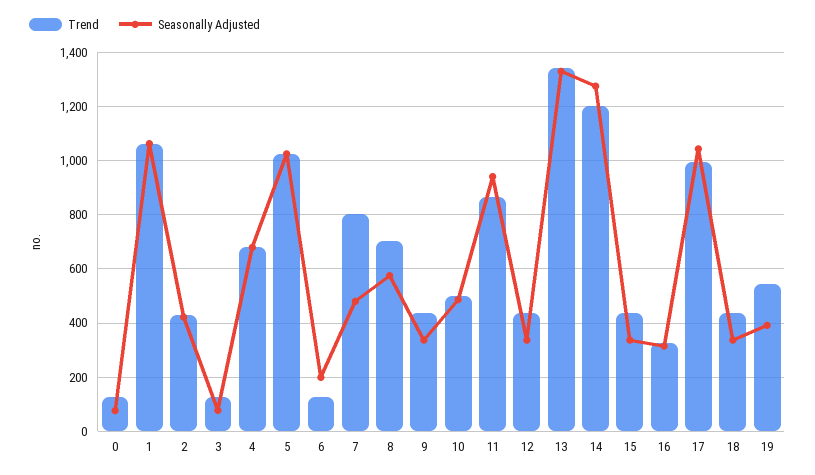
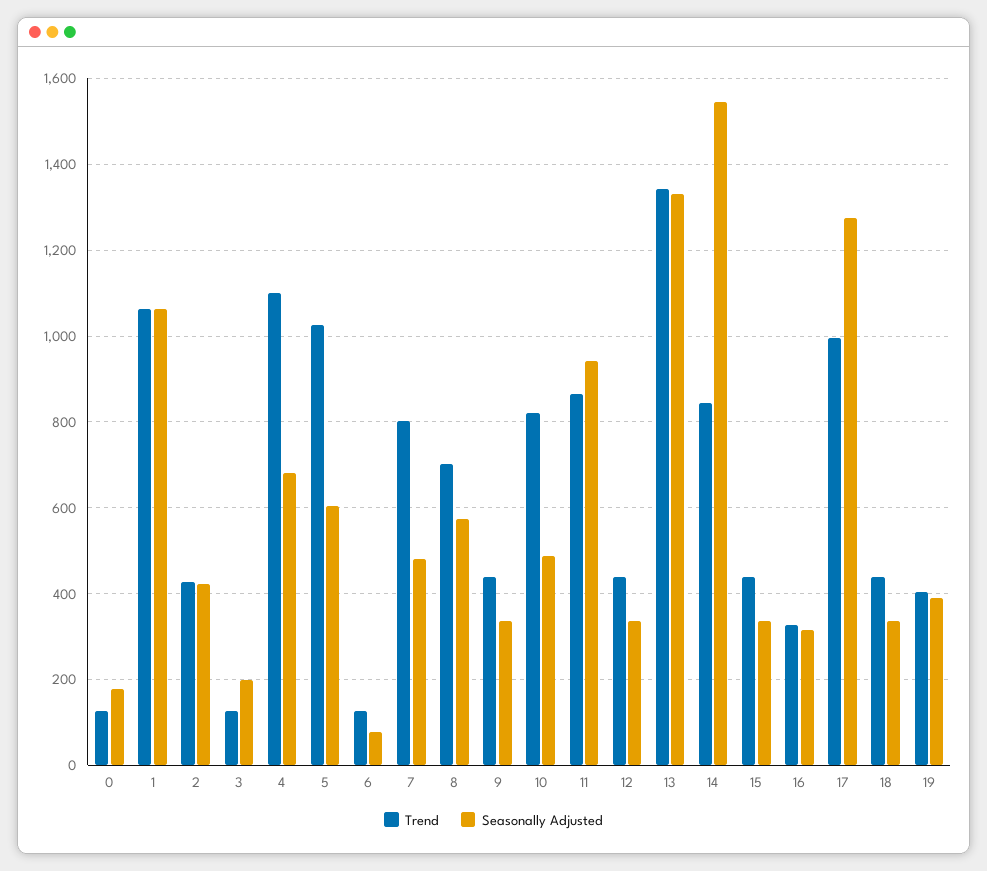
Seasonally Adjusted, 0: 75 -> 180
Seasonally Adjusted, 3: 75 -> 200
Trend, 4: 675 -> 1100
Seasonally Adjusted, 5: 1025 -> 600
Seasonally Adjusted, 6: 200 -> 80
Trend, 10: 500 -> 820
Trend, 14: 1200 -> 840
Seasonally Adjusted, 14: 1275 -> 1540
Seasonally Adjusted, 17: 1050 -> 1280
Trend, 19: 550 -> 400

